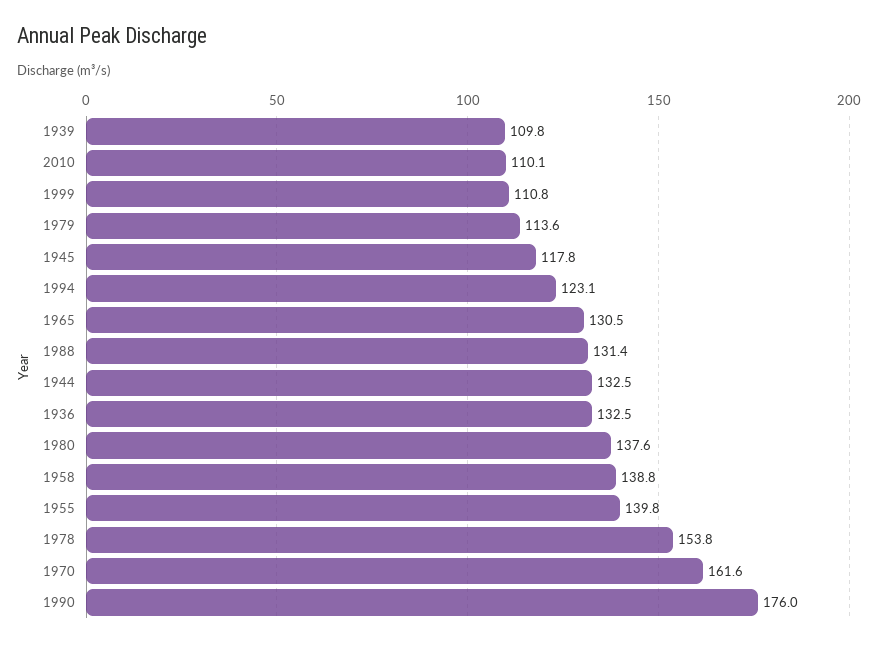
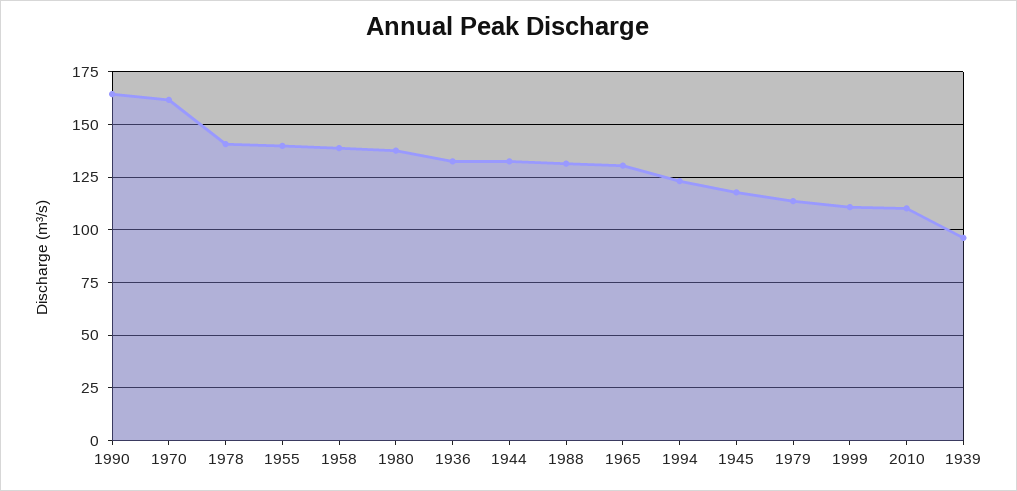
1939: 109.8 -> 95
1978: 153.8 -> 140
1990: 176 -> 165

